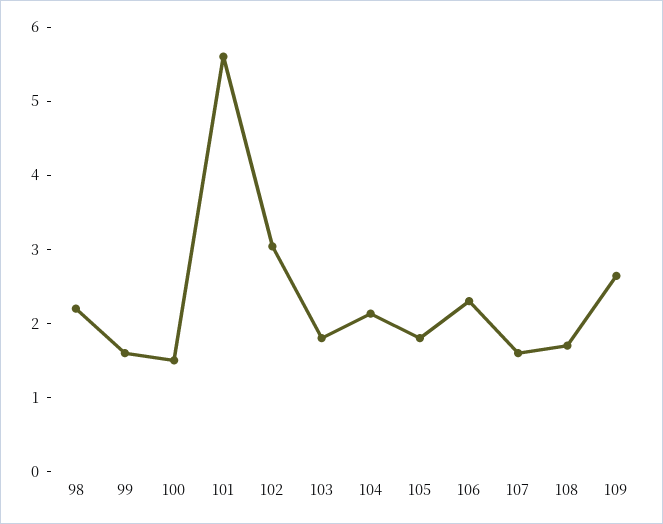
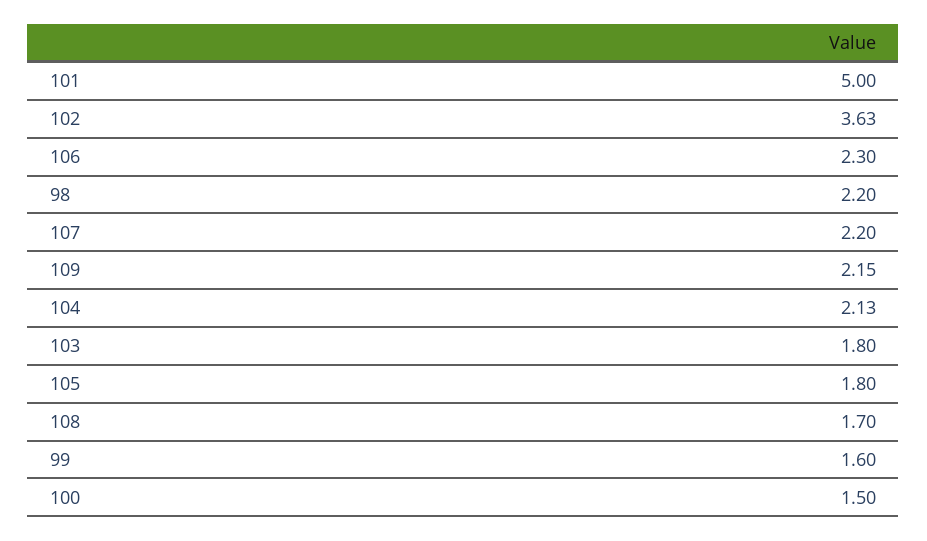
101: 5.6 -> 5
102: 3 -> 3.63
107: 1.6 -> 2.2
109: 2.6 -> 2.15

